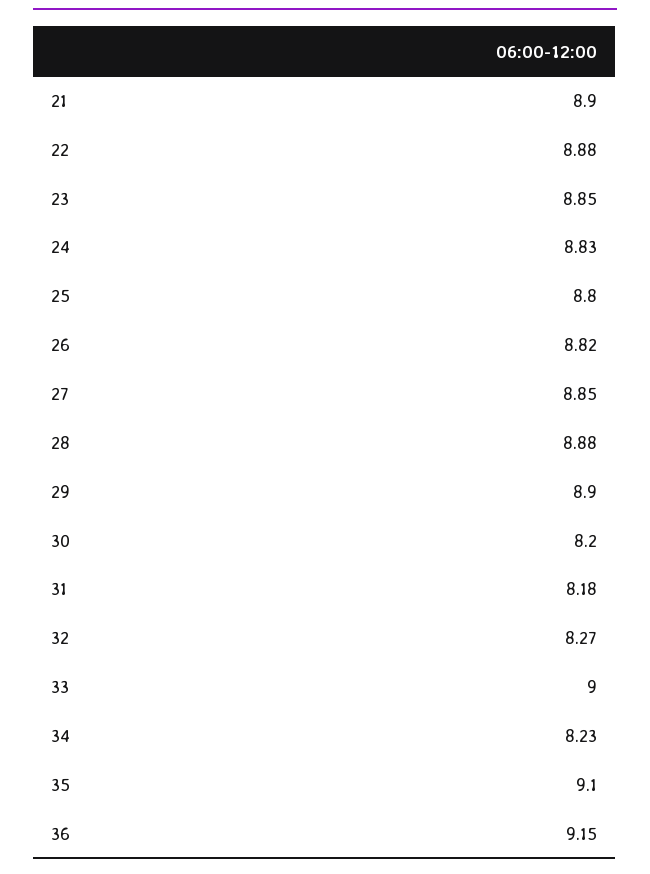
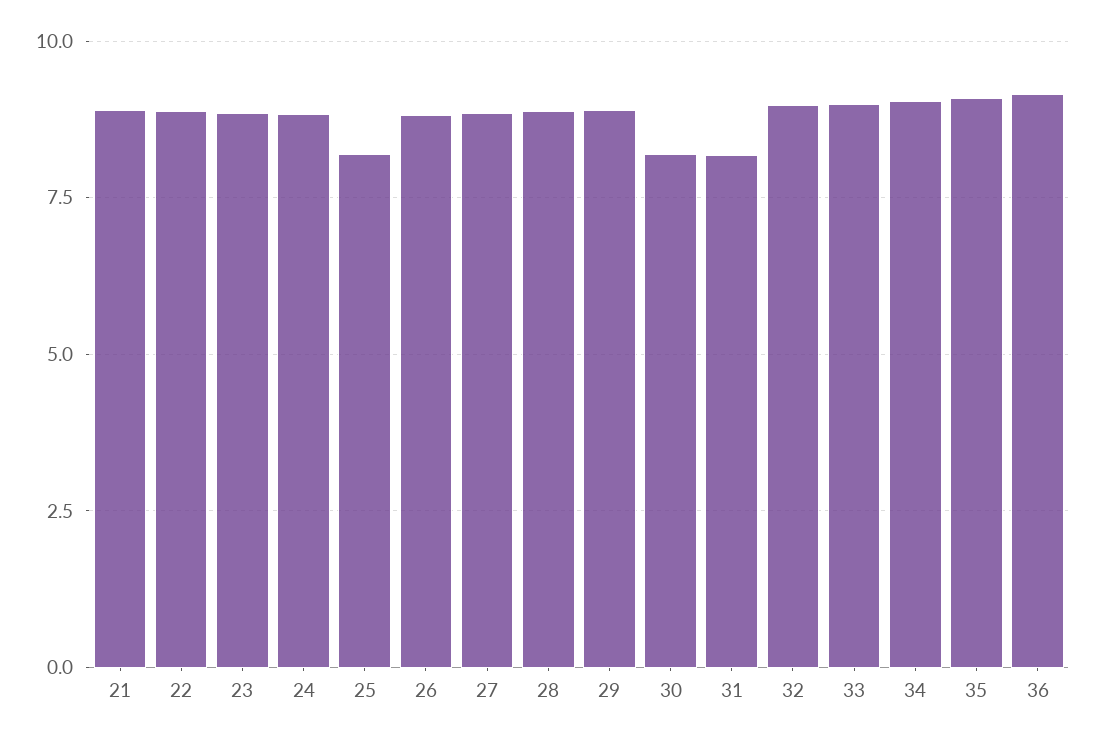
25: 8.8 -> 8.25
32: 8.27 -> 9
34: 8.23 -> 9

